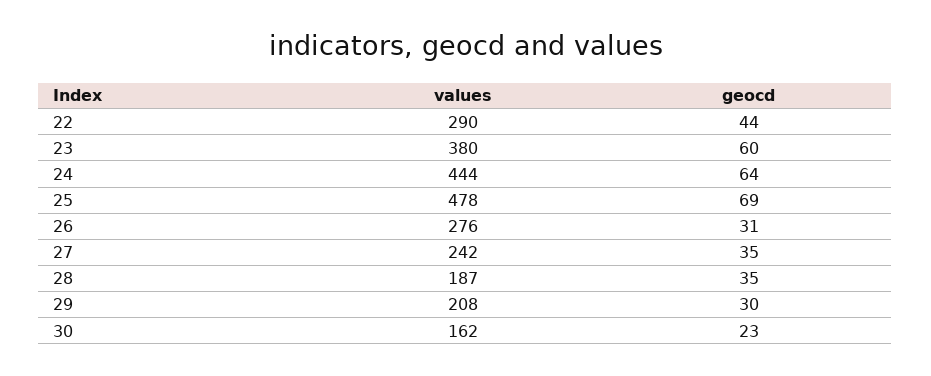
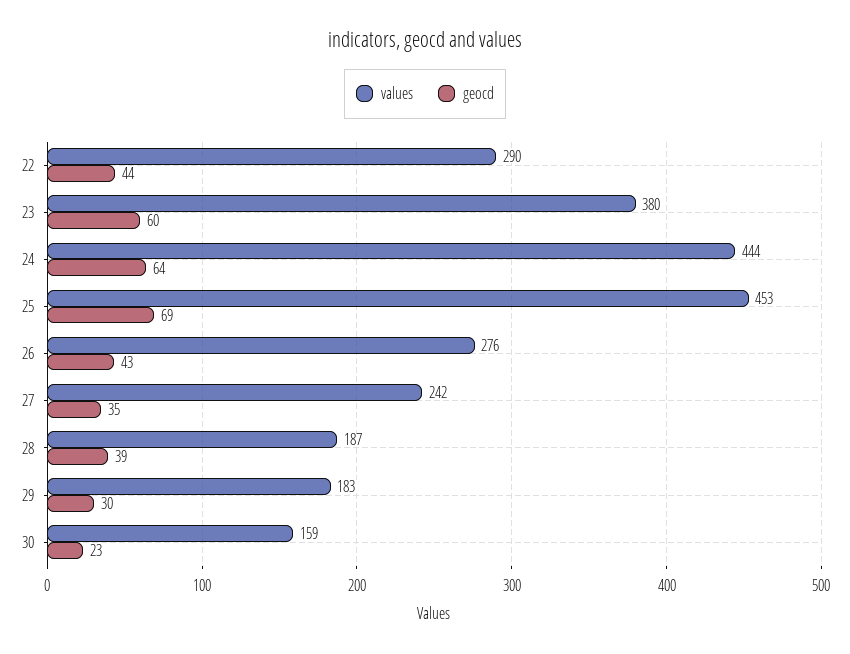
values, 25: 478 -> 453
geocd, 26: 31 -> 43
geocd, 28: 35 -> 39
values, 29: 208 -> 183
values, 30: 162 -> 159

